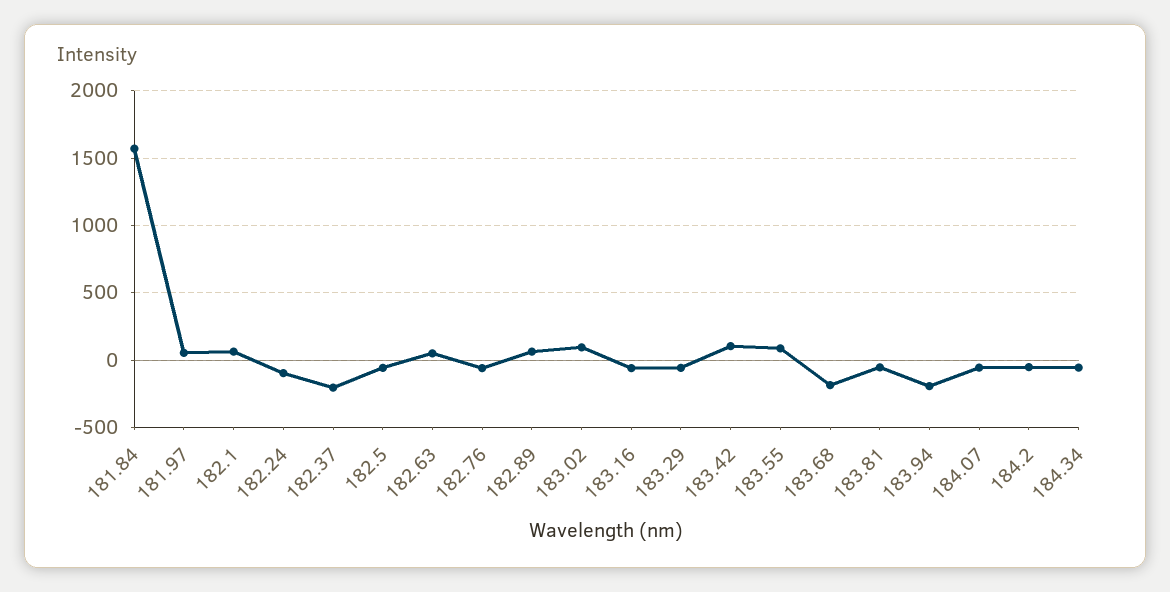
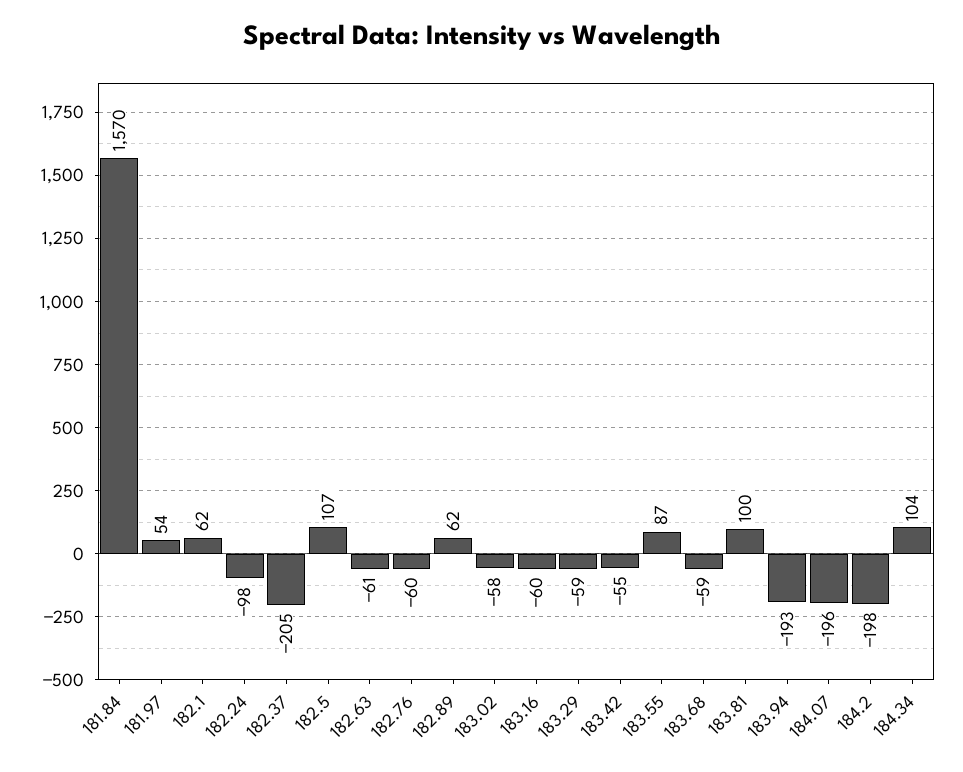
182.5: -50 -> 107
182.63: 50 -> -61
183.02: 100 -> -58
183.42: 100 -> -55
183.68: -200 -> -59
183.81: -50 -> 100
184.07: -50 -> -196
184.2: -50 -> -198
184.34: -50 -> 104

